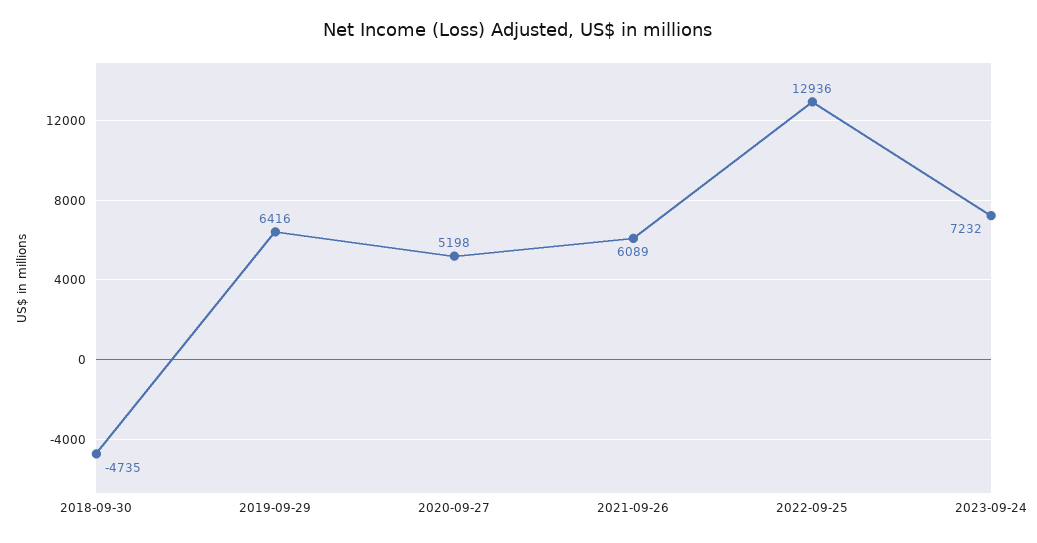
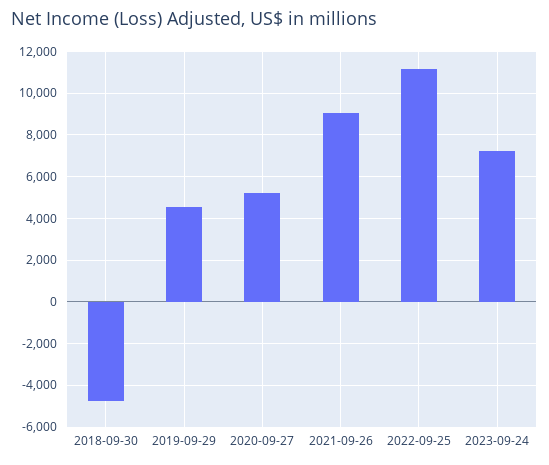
2019-09-29: 6416 -> 4500
2021-09-26: 6089 -> 9000
2022-09-25: 12936 -> 11000

